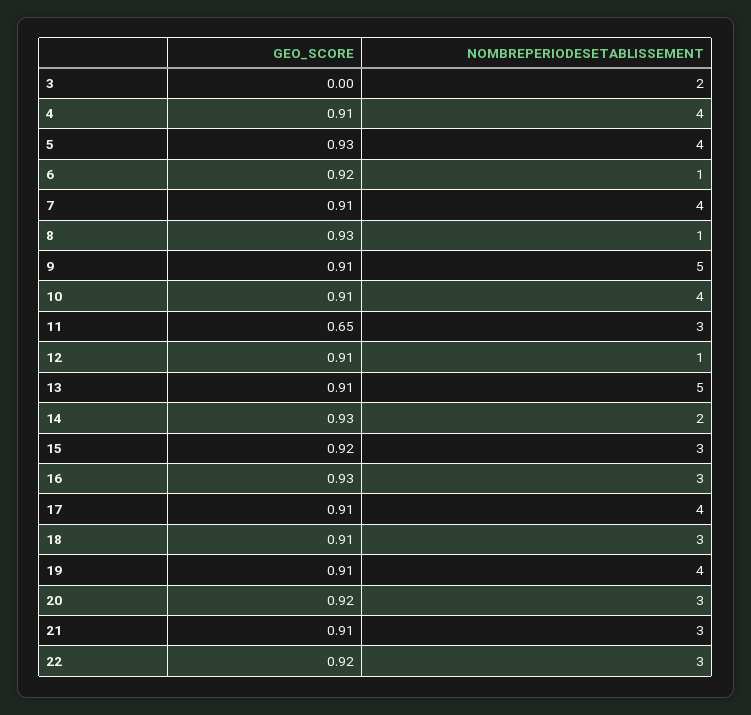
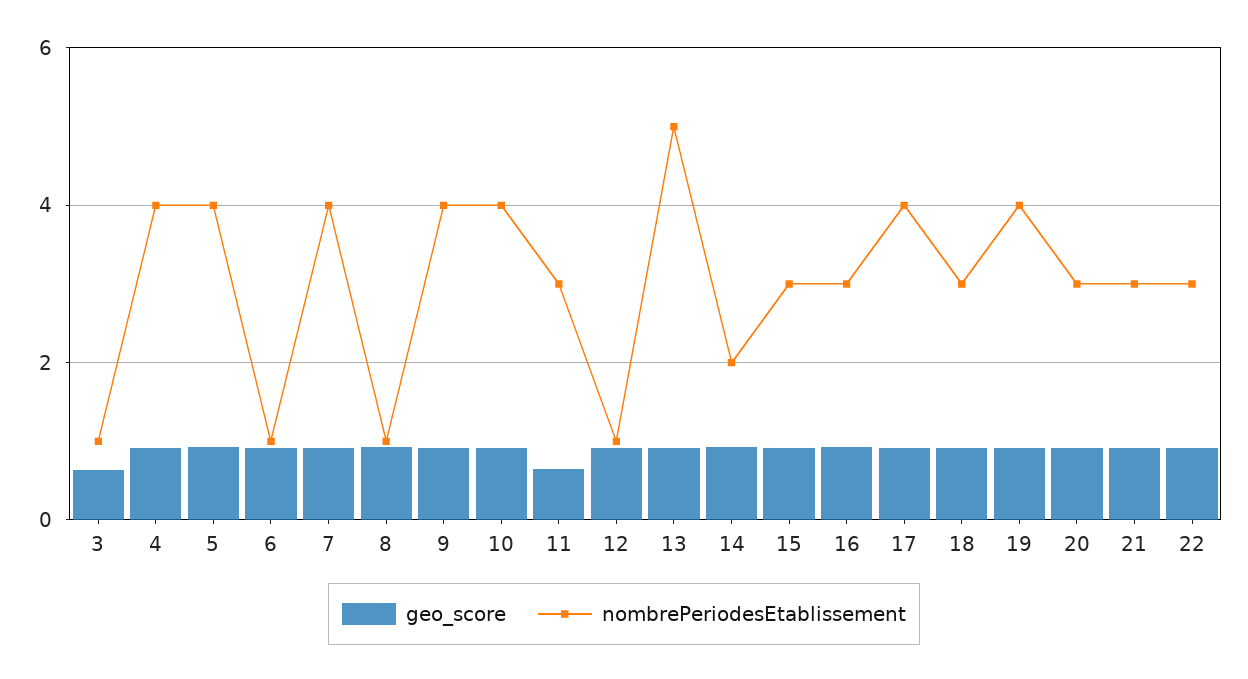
GEO_SCORE, 3: 0 -> 0.6
NOMBREPERIODESETABLISSEMENT, 3: 2 -> 1
NOMBREPERIODESETABLISSEMENT, 9: 5 -> 4

